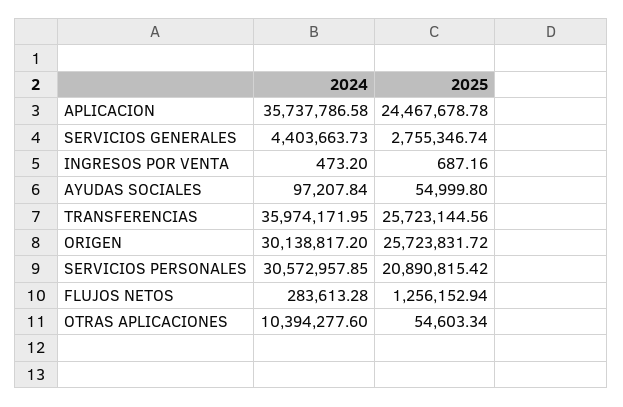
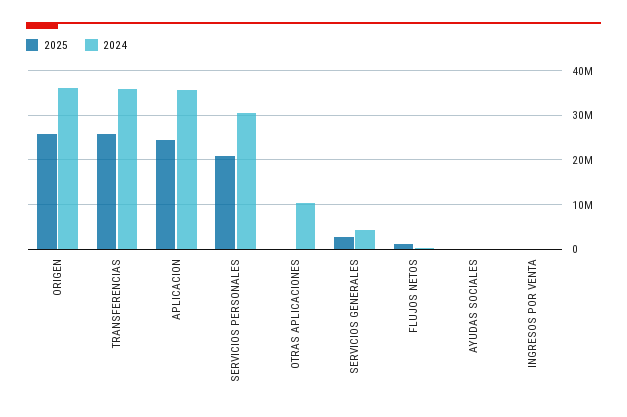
2024, ORIGEN: 30138817.2 -> 36000000

